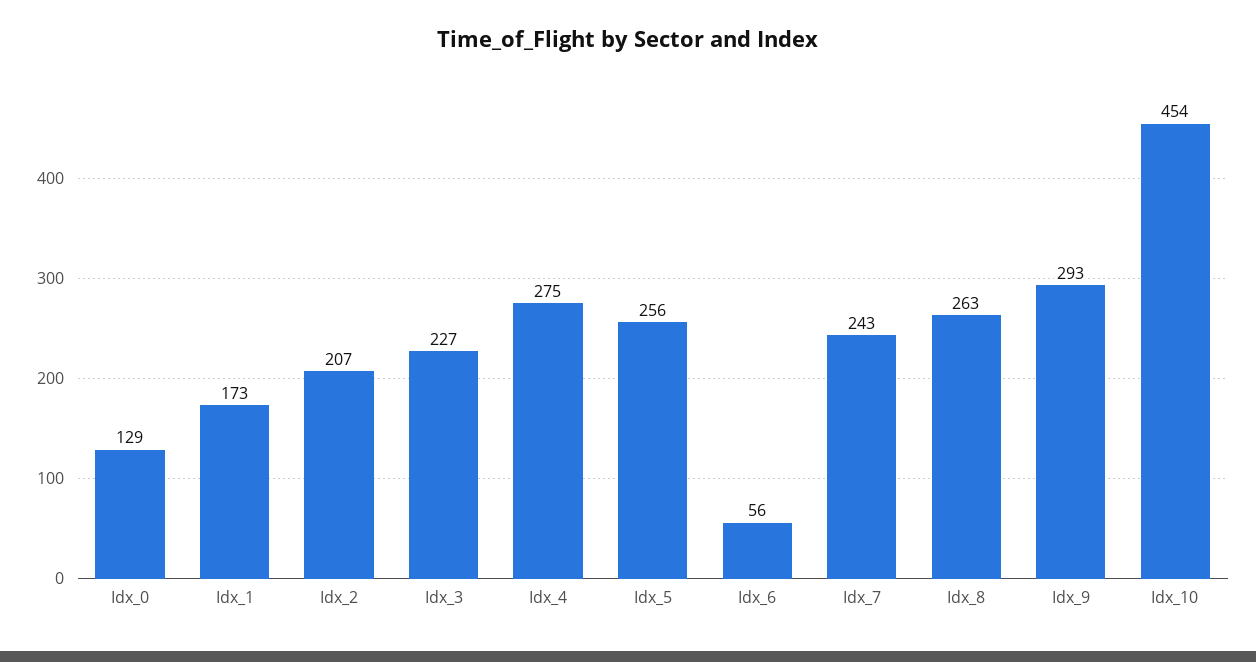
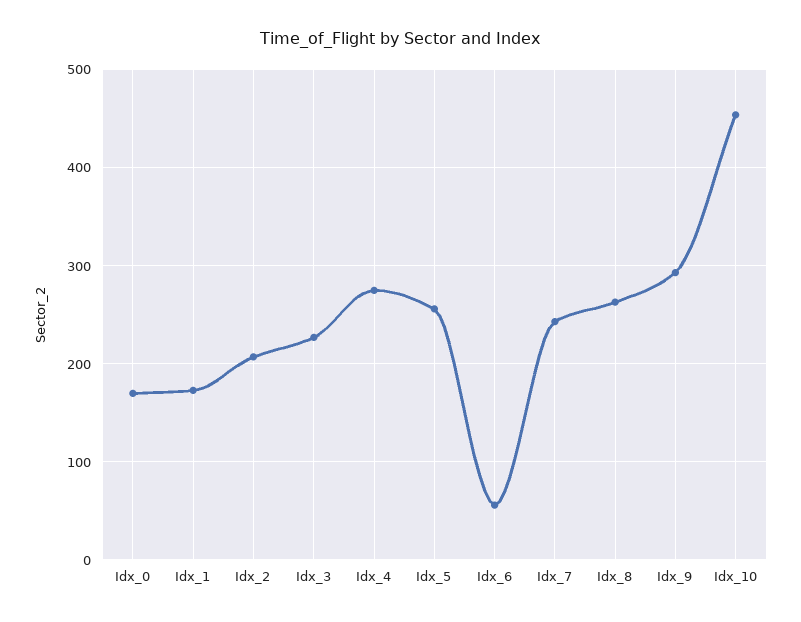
Idx_0: 129 -> 170

